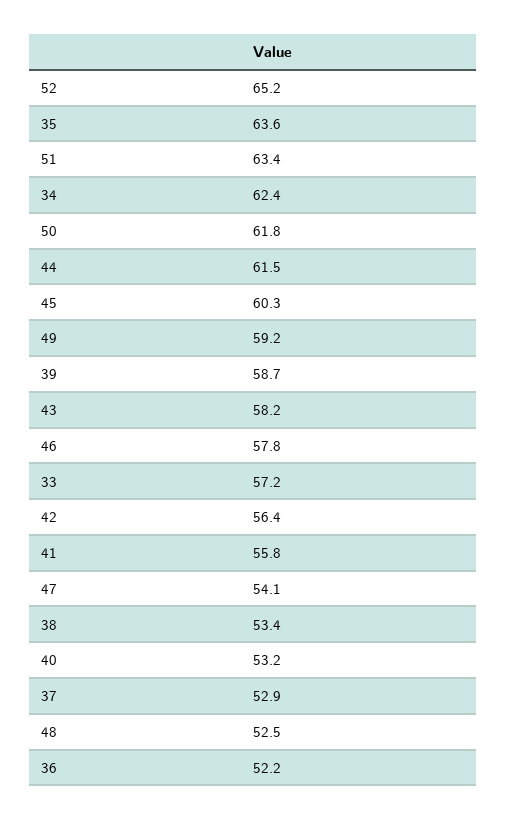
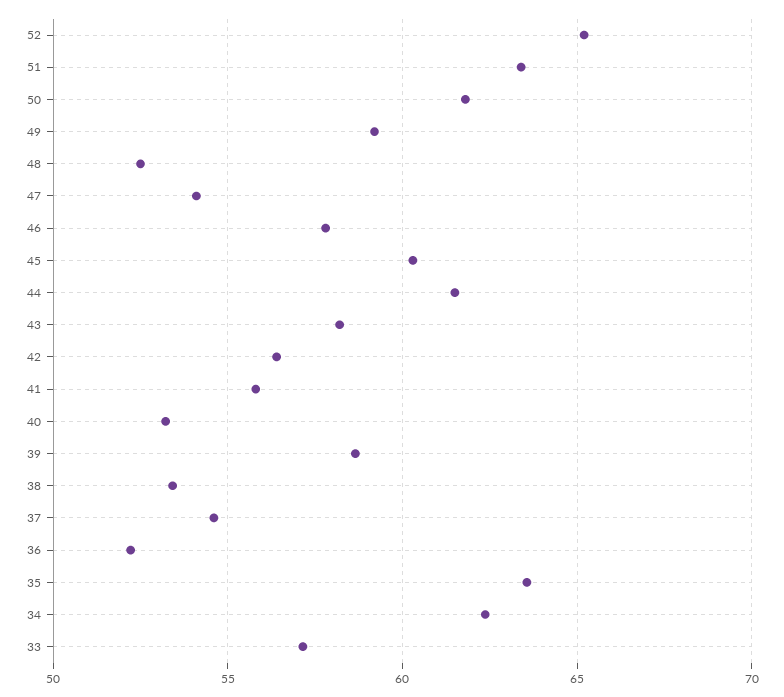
37: 52.9 -> 54.5

